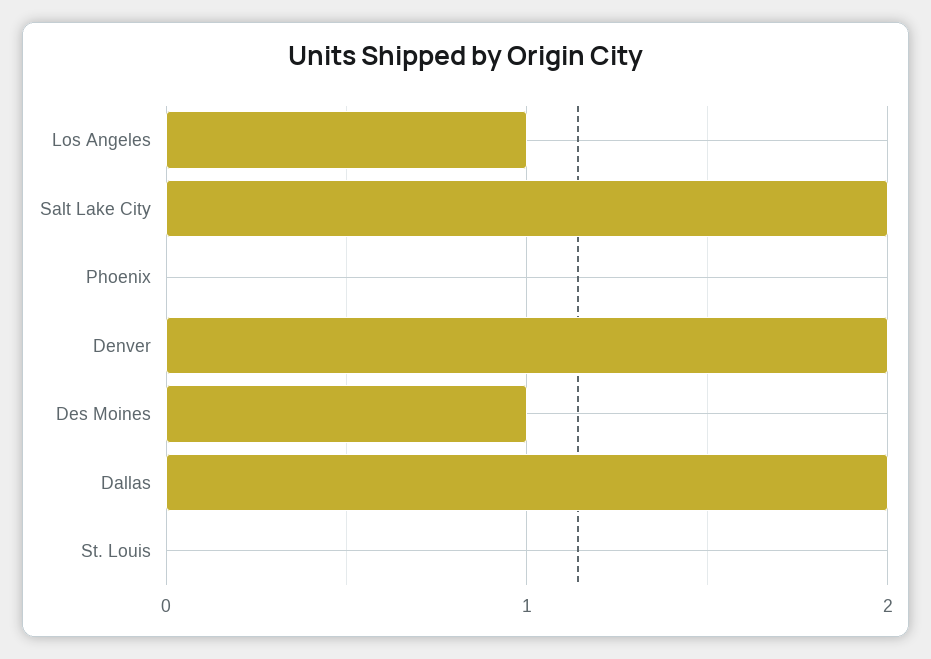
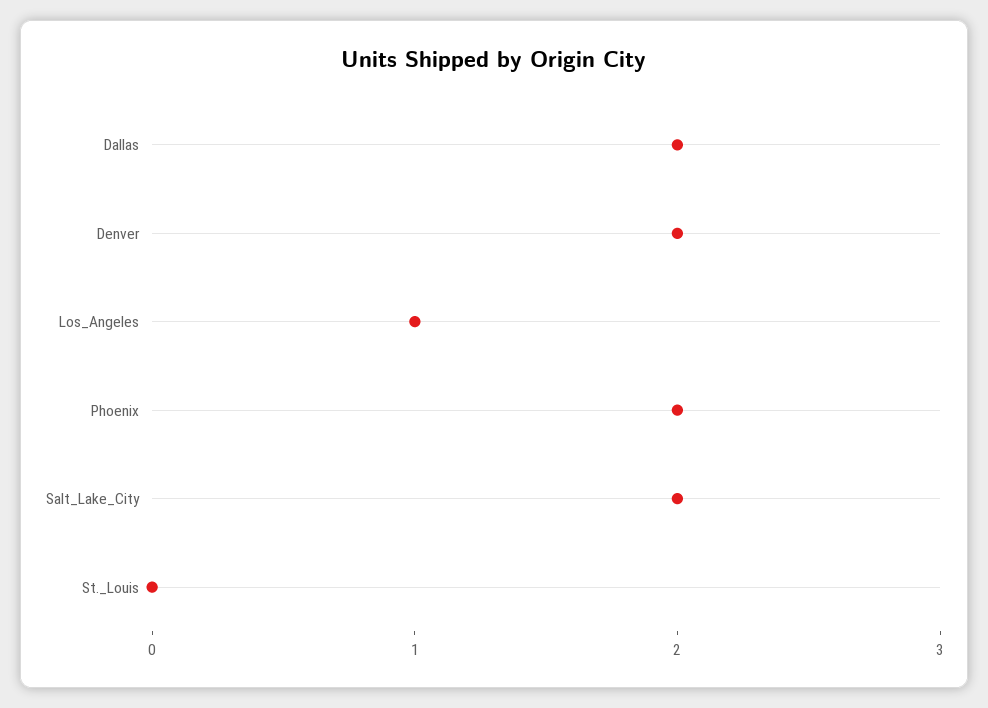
Phoenix: 0 -> 2
Des Moines: 1 -> none

